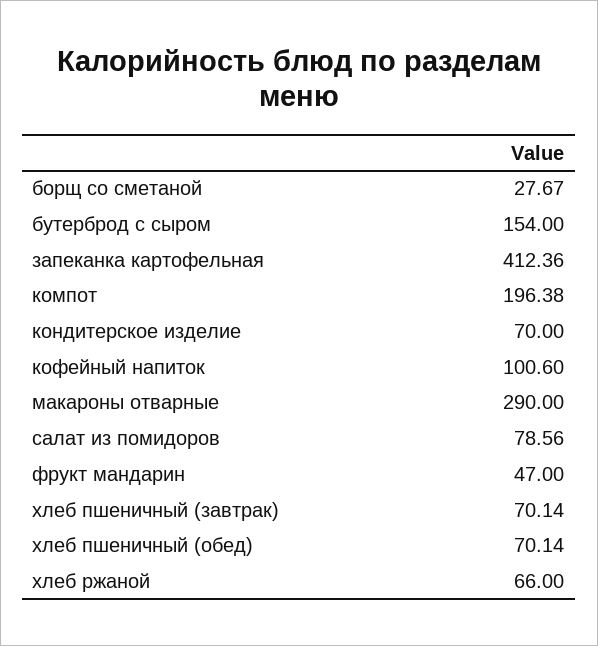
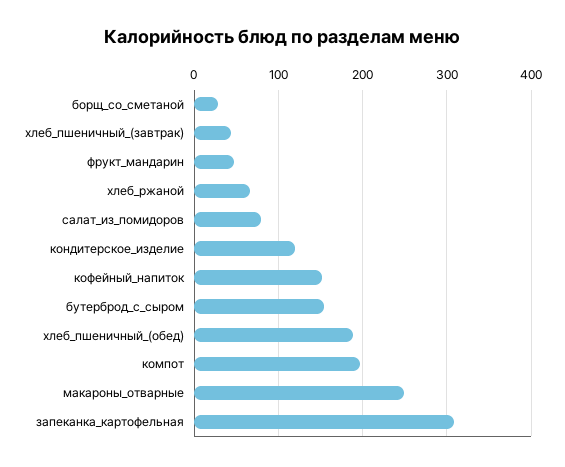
запеканка картофельная: 412.36 -> 310
кондитерское изделие: 70 -> 120
кофейный напиток: 100.6 -> 150
макароны отварные: 290 -> 250
хлеб пшеничный (завтрак): 70.14 -> 40
хлеб пшеничный (обед): 70.14 -> 190

